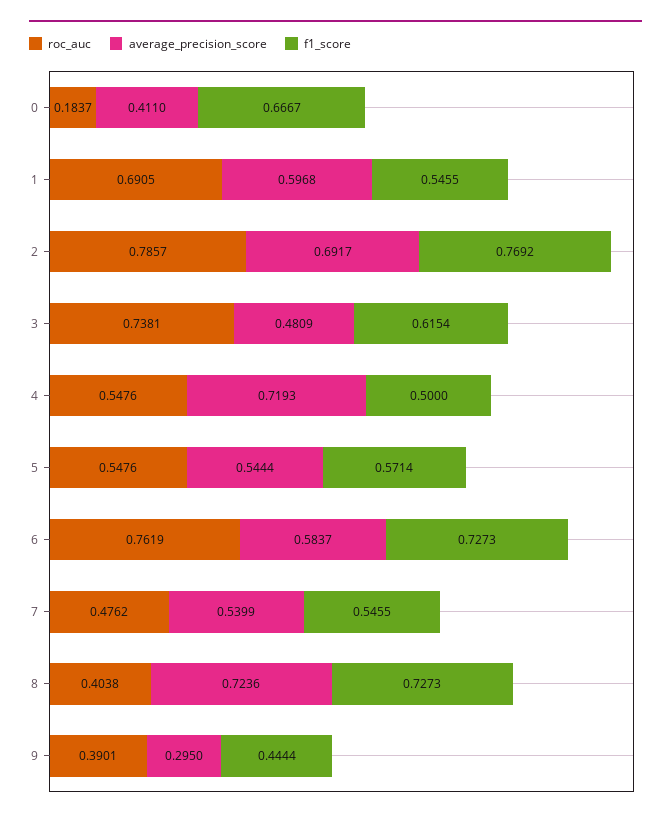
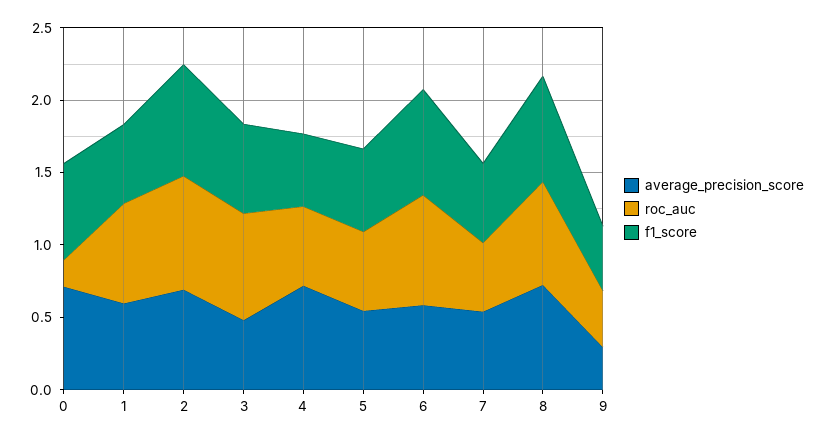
average_precision_score, 0: 0.411 -> 0.7
roc_auc, 8: 0.4038 -> 0.7

